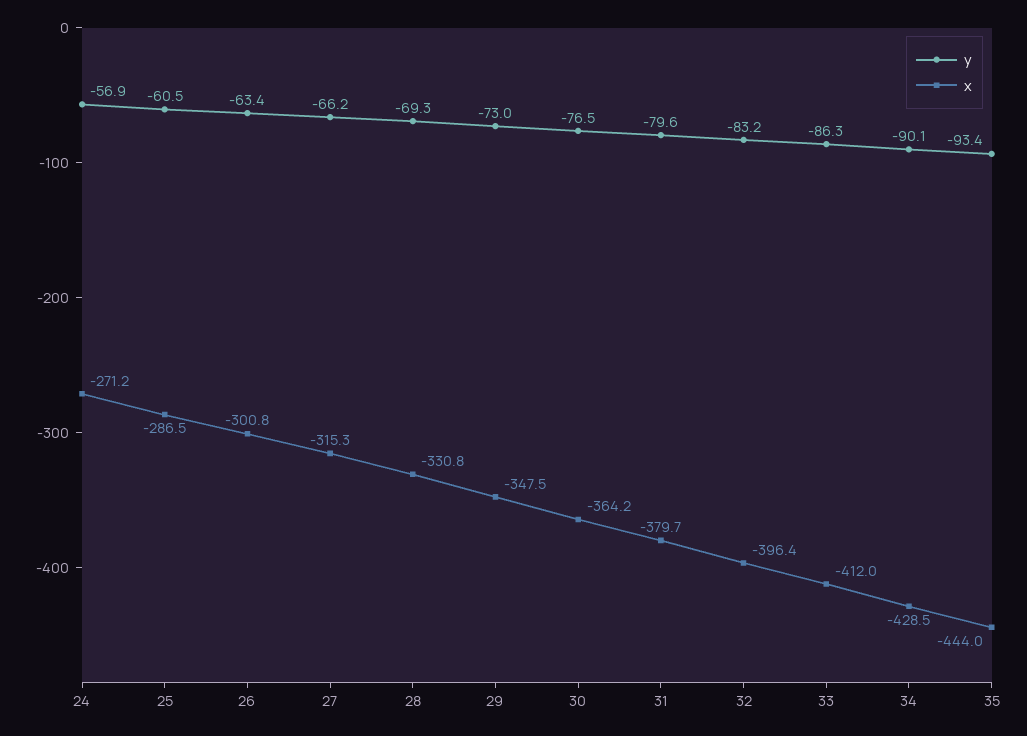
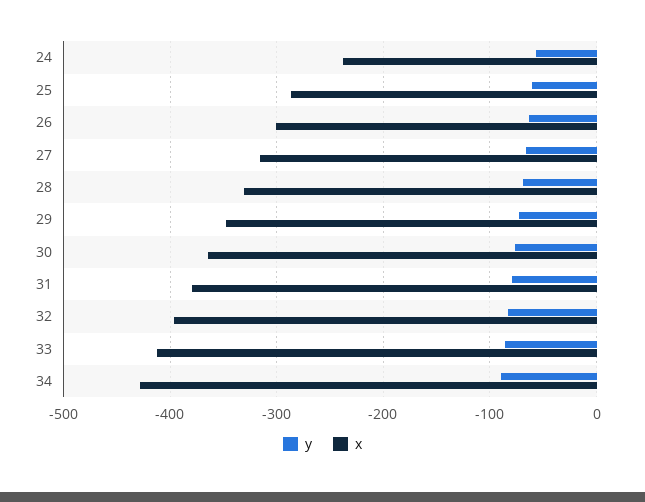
x, 24: -271.2 -> -240
y, 35: -93.4 -> none
x, 35: -444 -> none

